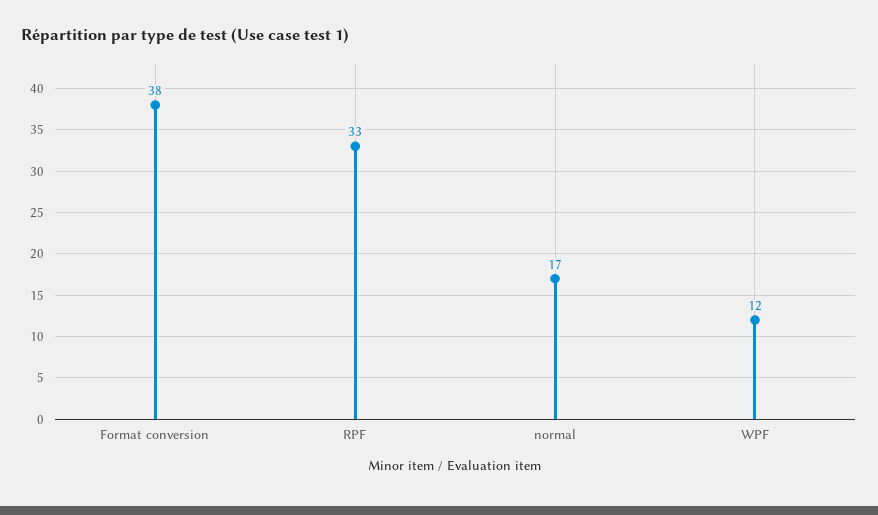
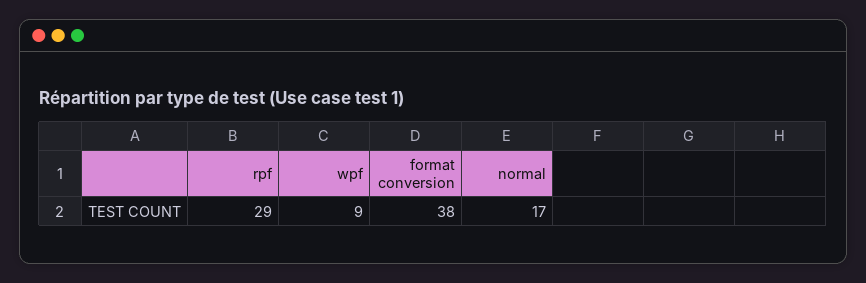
RPF: 33 -> 29
WPF: 12 -> 9

